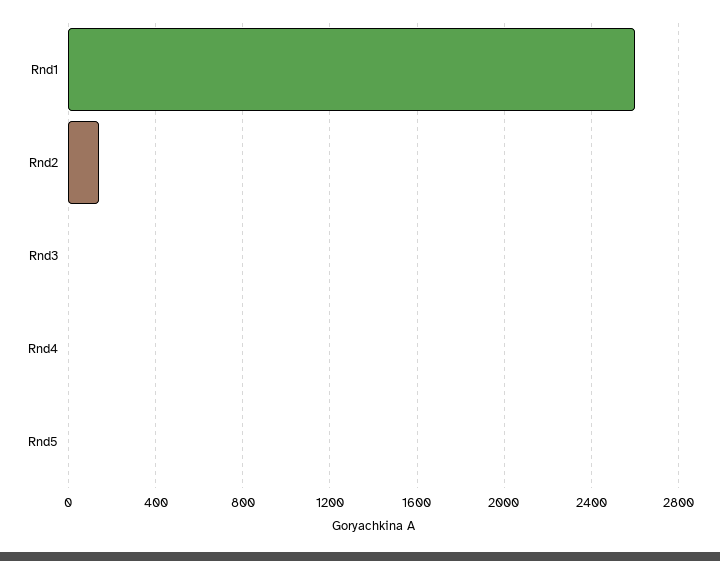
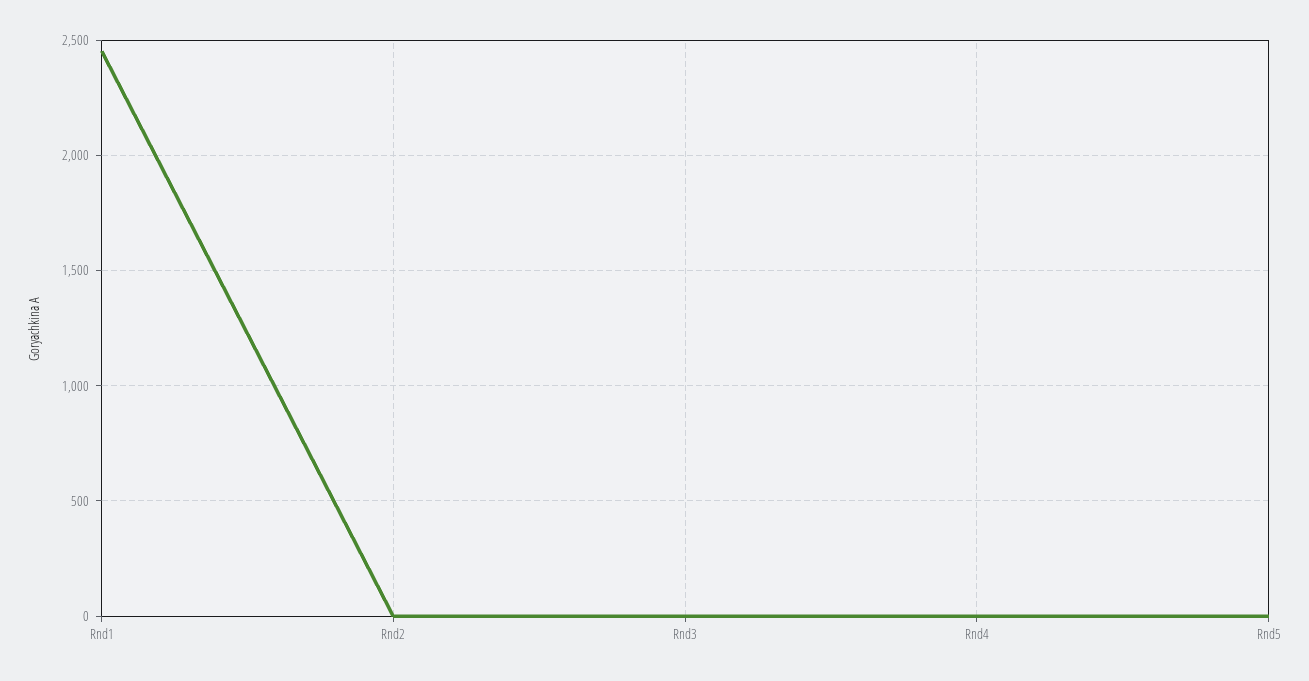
Rnd1: 2600 -> 2450
Rnd2: 150 -> 0

